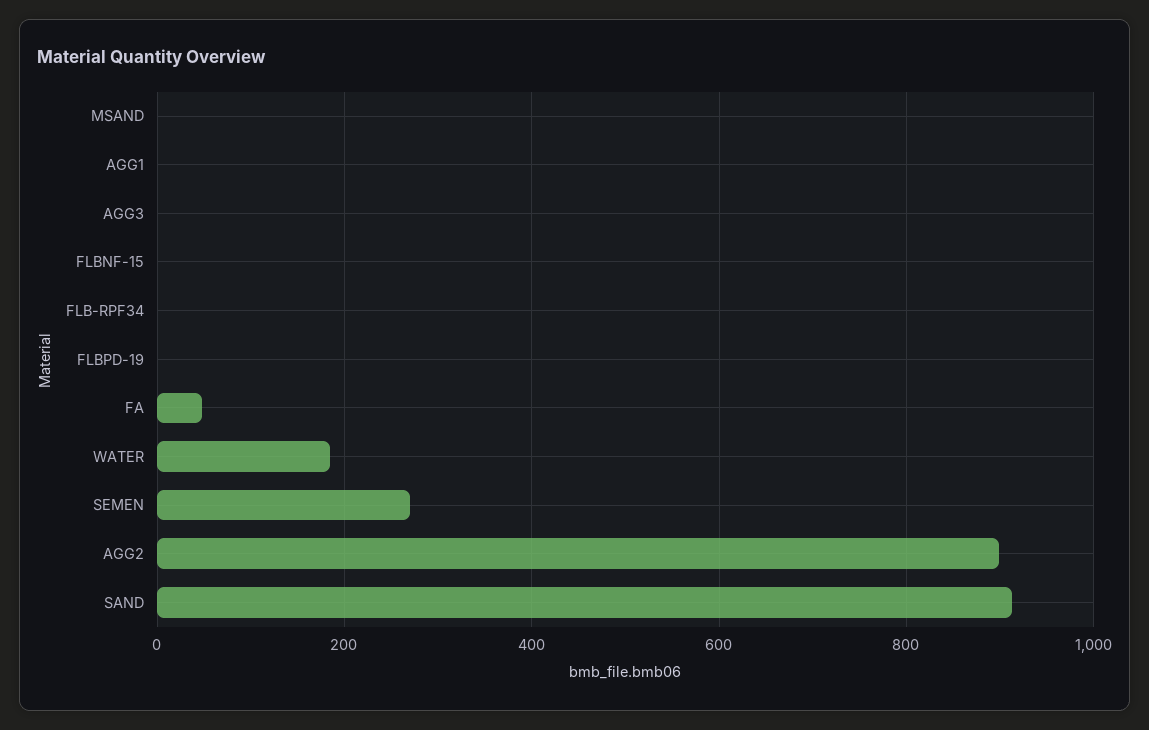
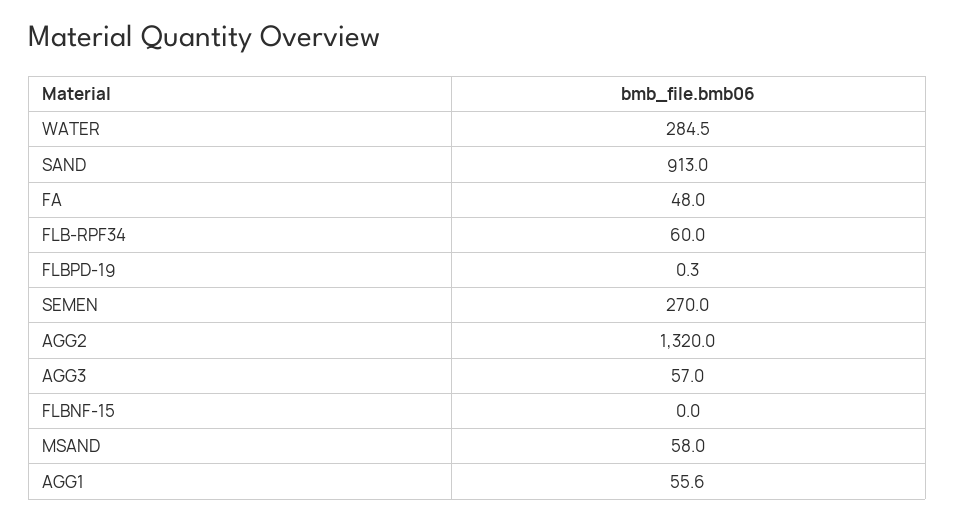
MSAND: 0 -> 58
AGG1: 0 -> 55.6
AGG3: 0 -> 57
FLB-RPF34: 0 -> 60
WATER: 180 -> 284.5
AGG2: 900 -> 1320

